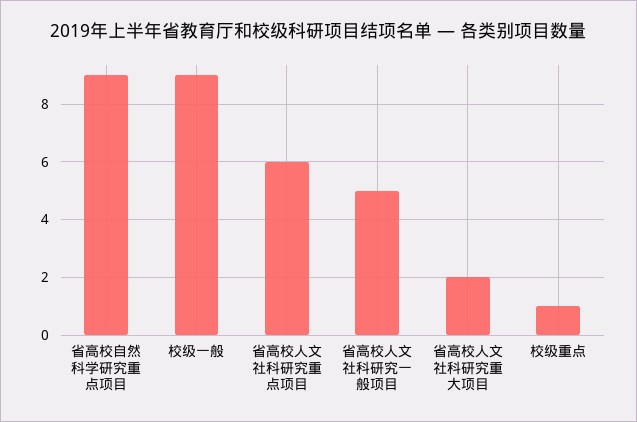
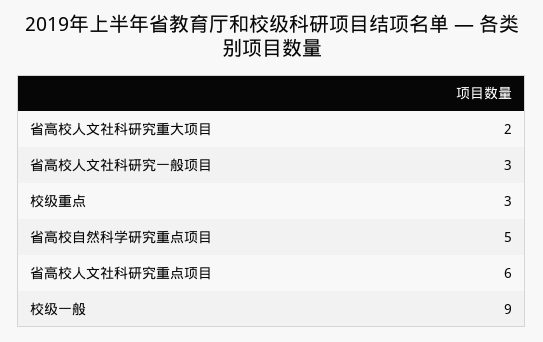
省高校自然科学研究重点项目: 9 -> 5
省高校人文社科研究一般项目: 5 -> 3
校级重点: 1 -> 3

